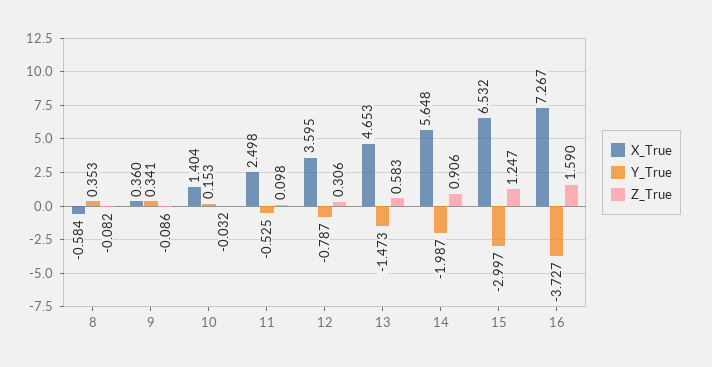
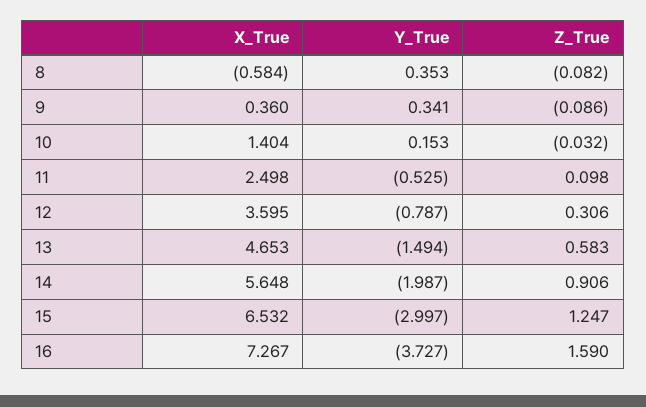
Y_True, 13: -1.473 -> -1.494

